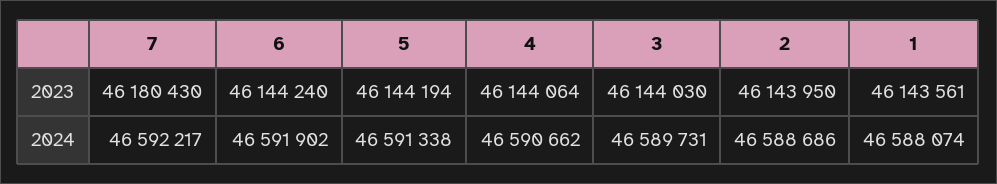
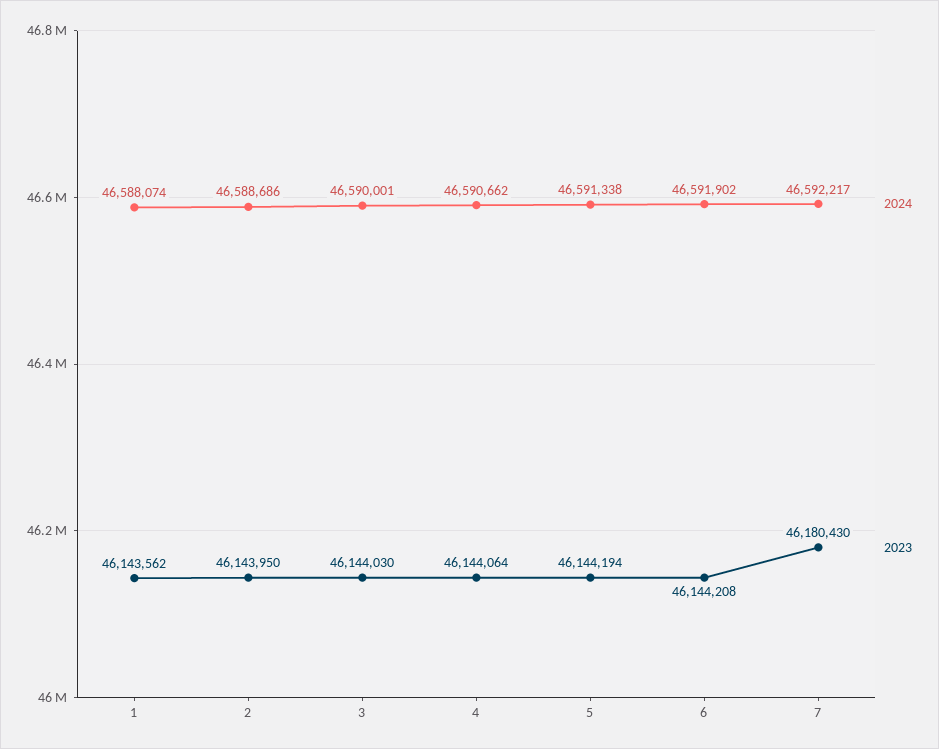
2023, 6: 46144240 -> 46144208
2023, 1: 46143561 -> 46143562
2024, 3: 46589731 -> 46590001

